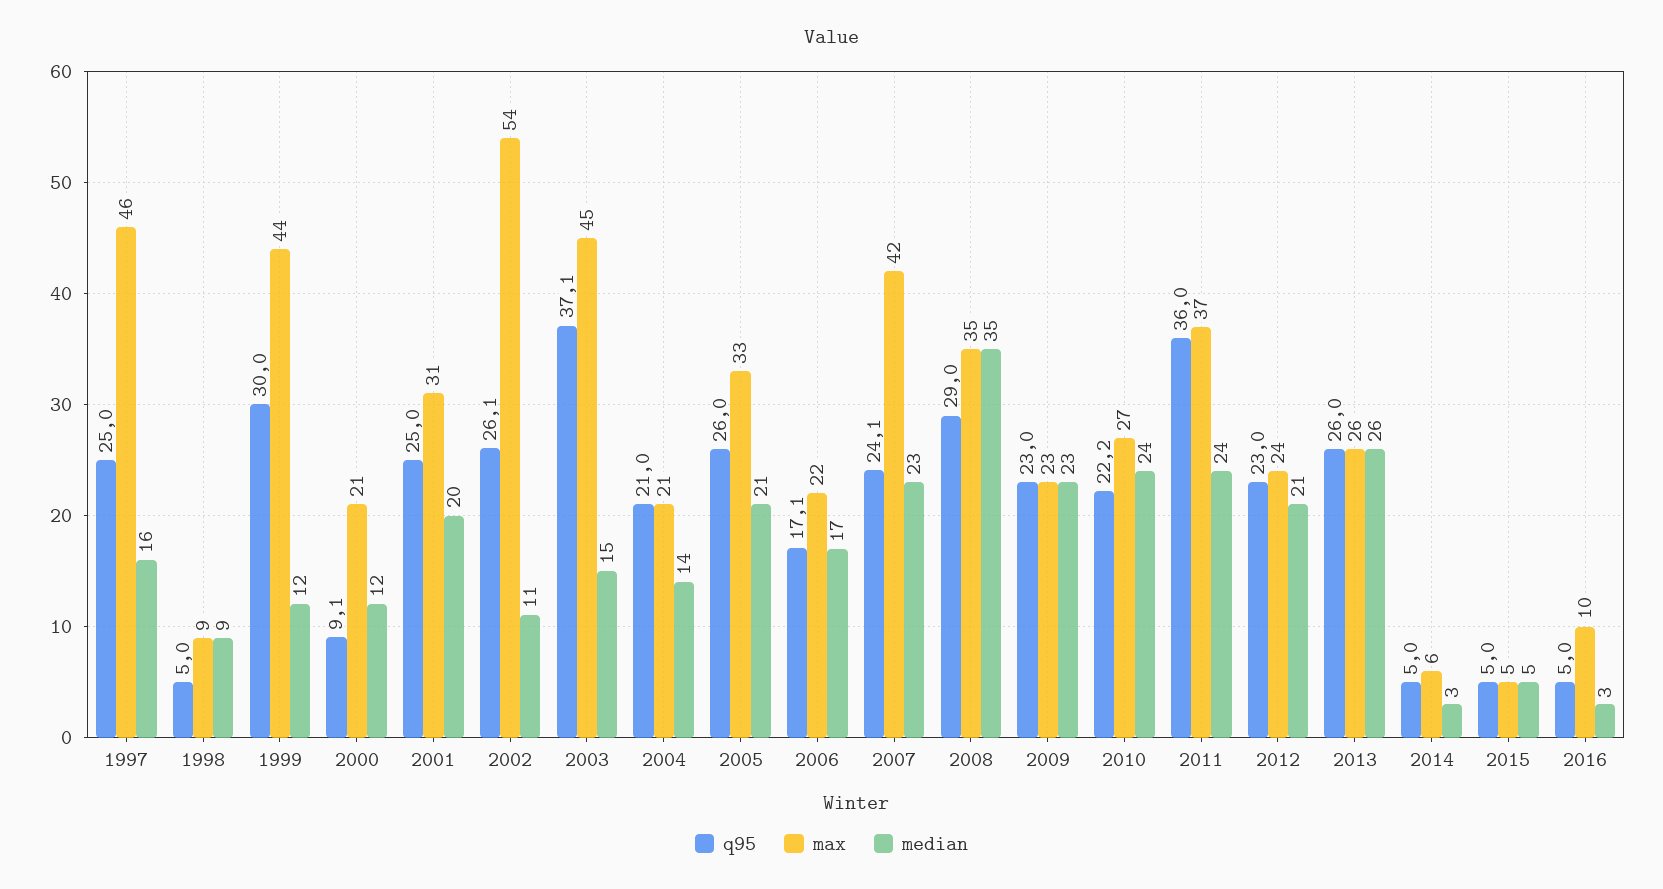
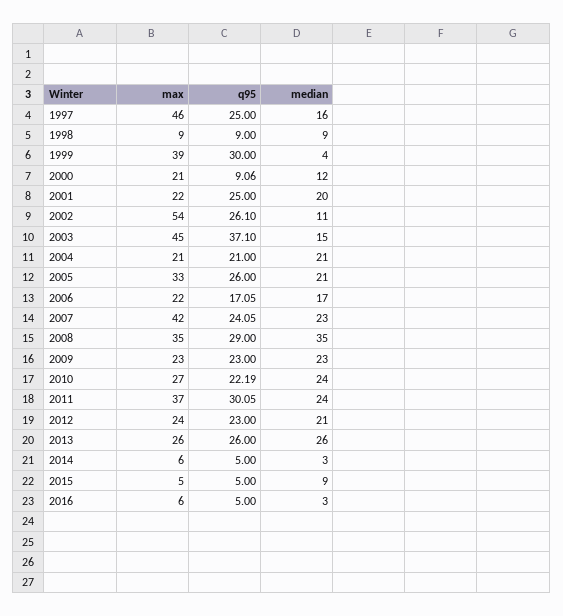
q95, 1998: 5 -> 9
max, 1999: 44 -> 39
median, 1999: 12 -> 4
max, 2001: 31 -> 22
median, 2004: 14 -> 21
q95, 2011: 36 -> 30.05
median, 2015: 5 -> 9
max, 2016: 10 -> 6

